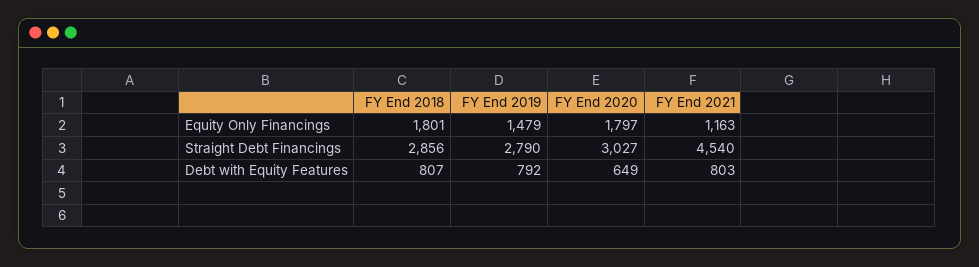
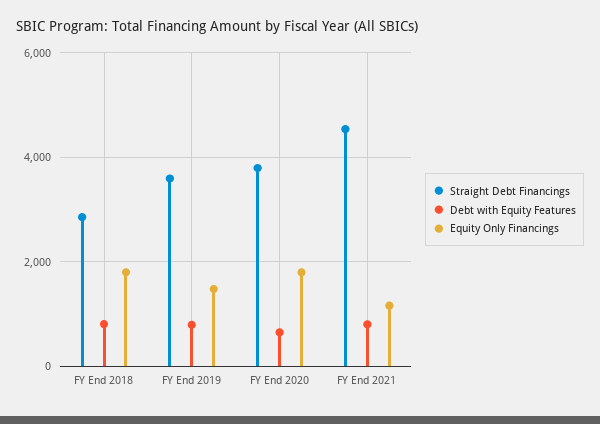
Straight Debt Financings, FY End 2019: 2790 -> 3600
Straight Debt Financings, FY End 2020: 3027 -> 3800

